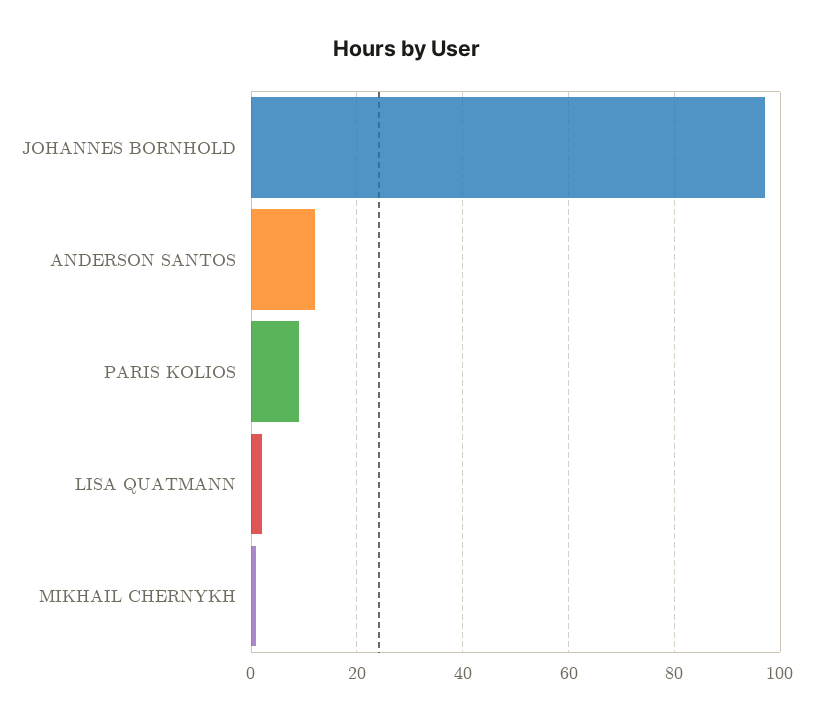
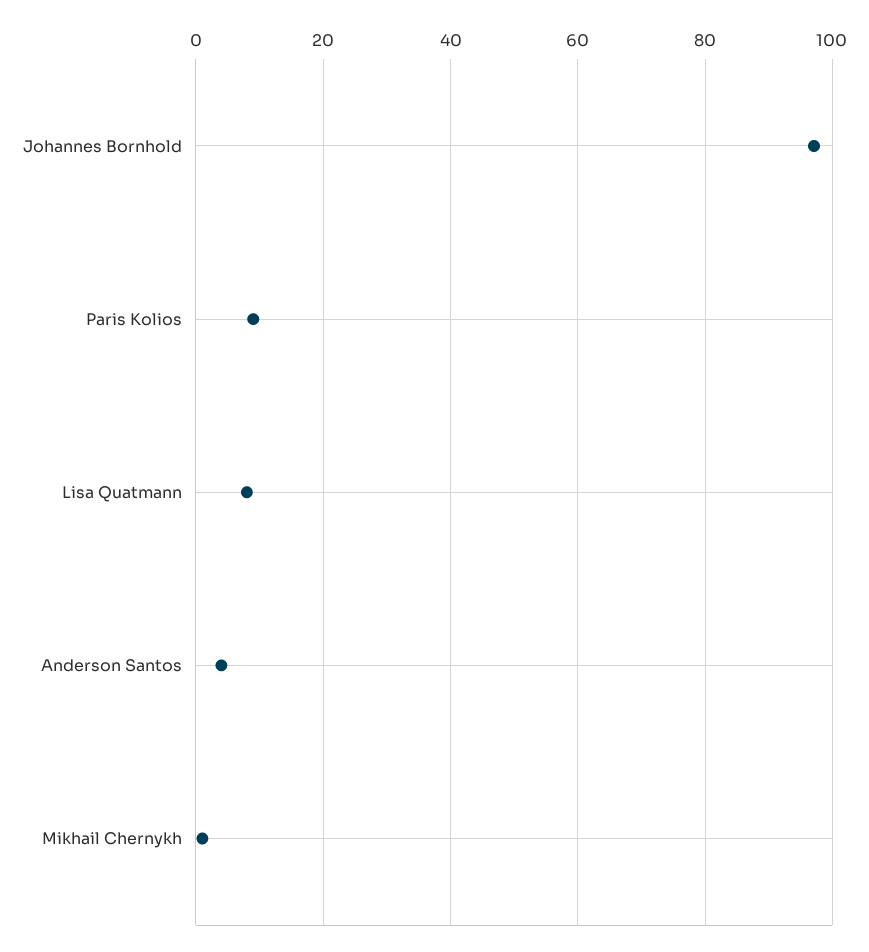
ANDERSON SANTOS: 12 -> 4
LISA QUATMANN: 2 -> 8

